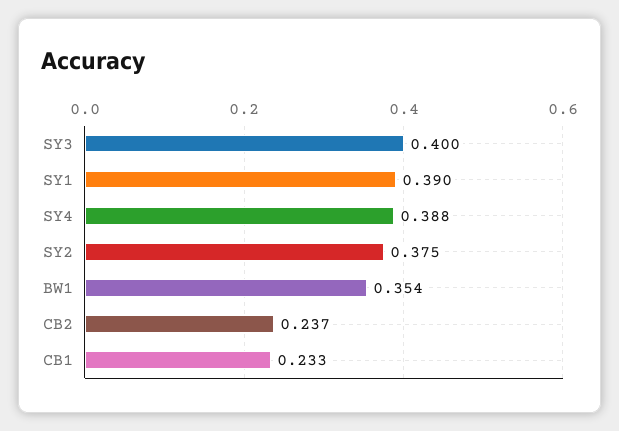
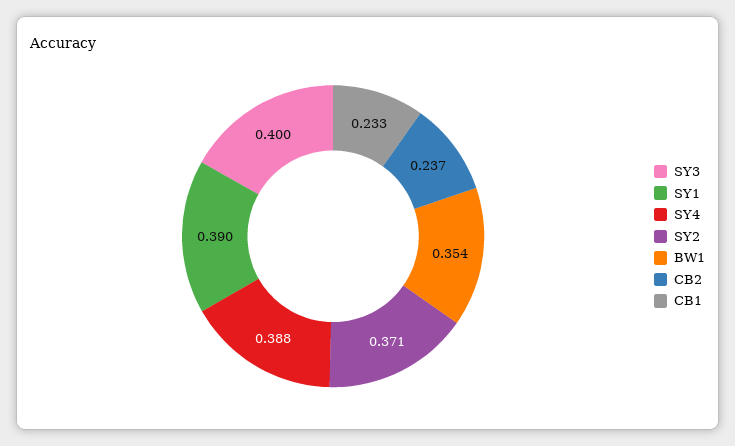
SY2: 0.375 -> 0.371

